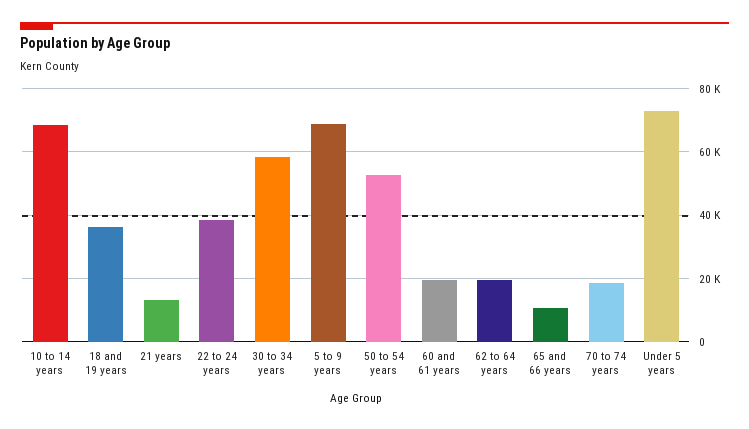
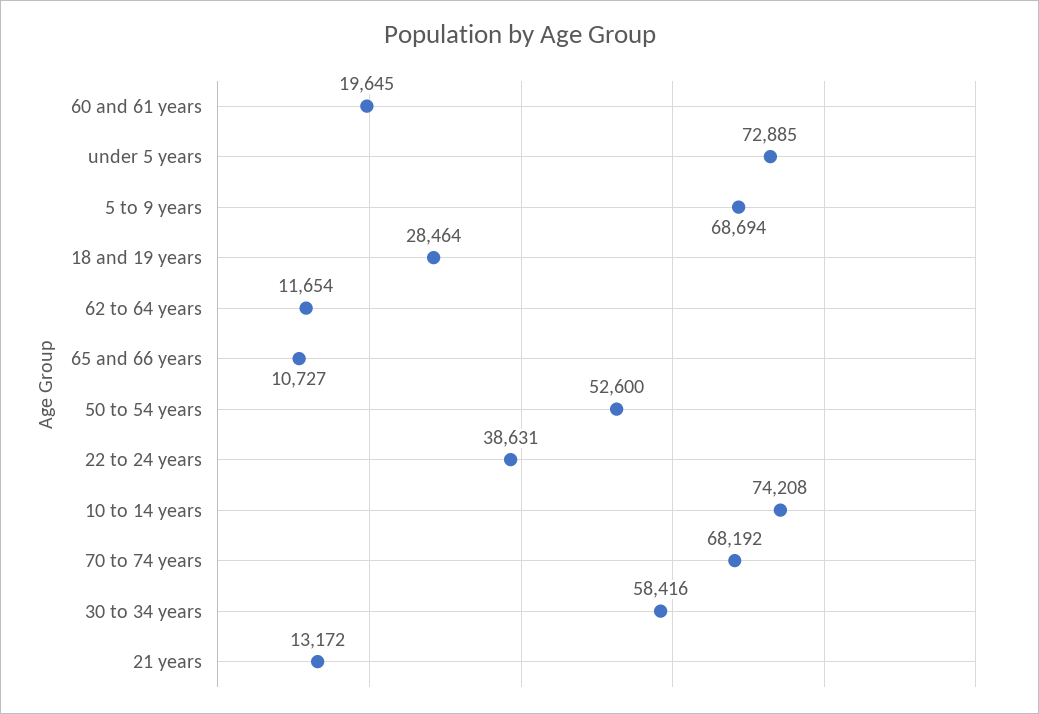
10 to 14 years: 68000 -> 74208
18 and 19 years: 36000 -> 28464
62 to 64 years: 20000 -> 11654
70 to 74 years: 18000 -> 68192

